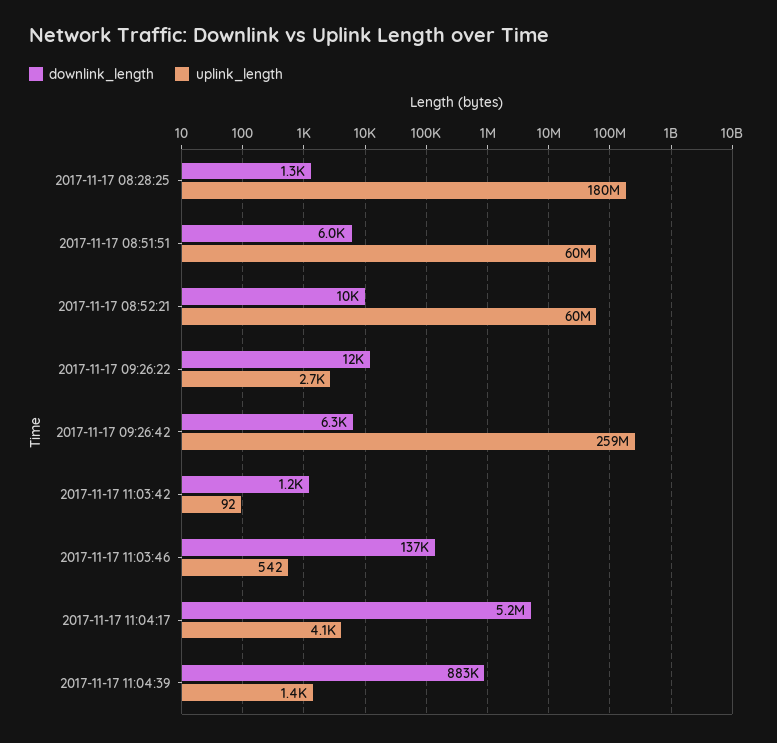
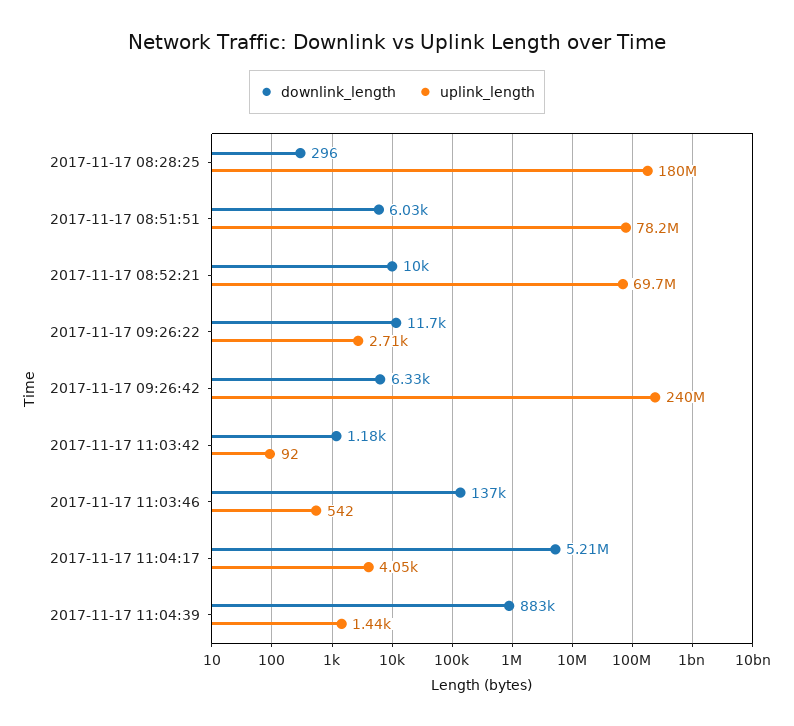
downlink_length, 2017-11-17 08:28:25: 1300 -> 296
uplink_length, 2017-11-17 08:51:51: 60000000 -> 78200000
uplink_length, 2017-11-17 08:52:21: 60000000 -> 69700000
uplink_length, 2017-11-17 09:26:42: 259000000 -> 240000000

